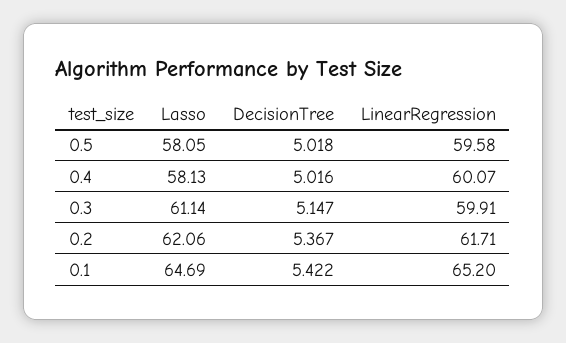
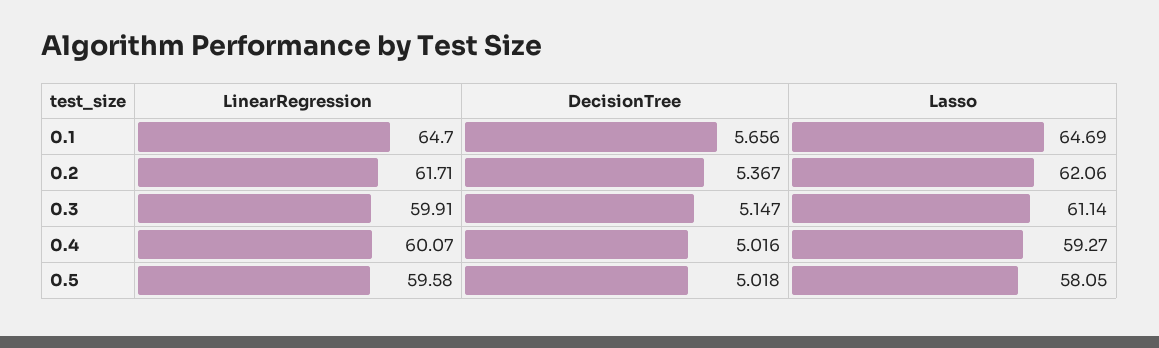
Lasso, 0.4: 58.13 -> 59.27
DecisionTree, 0.1: 5.422 -> 5.656
LinearRegression, 0.1: 65.2 -> 64.7

